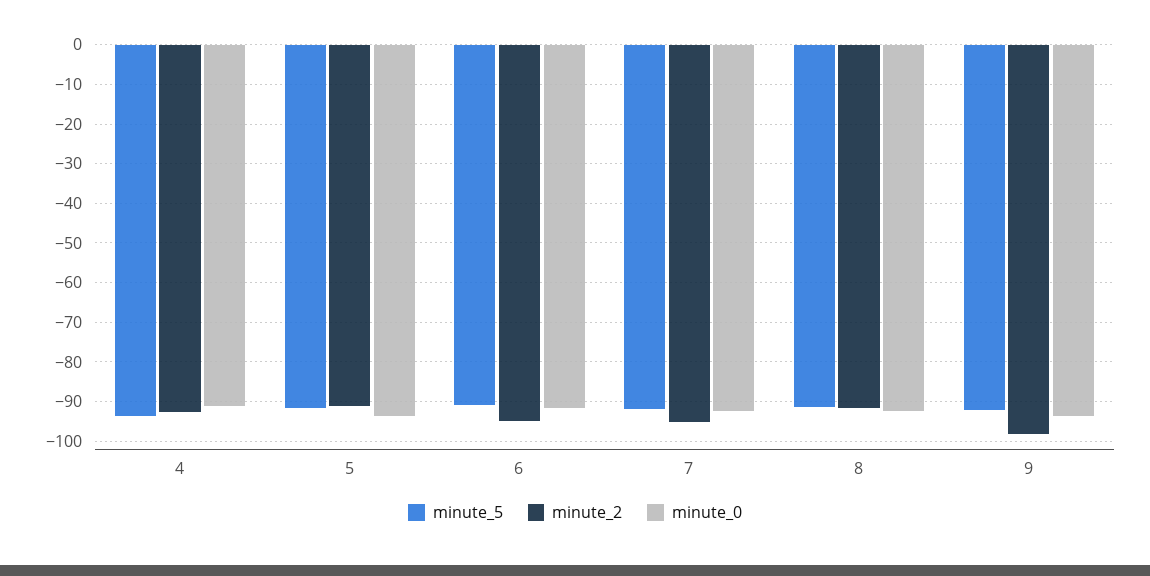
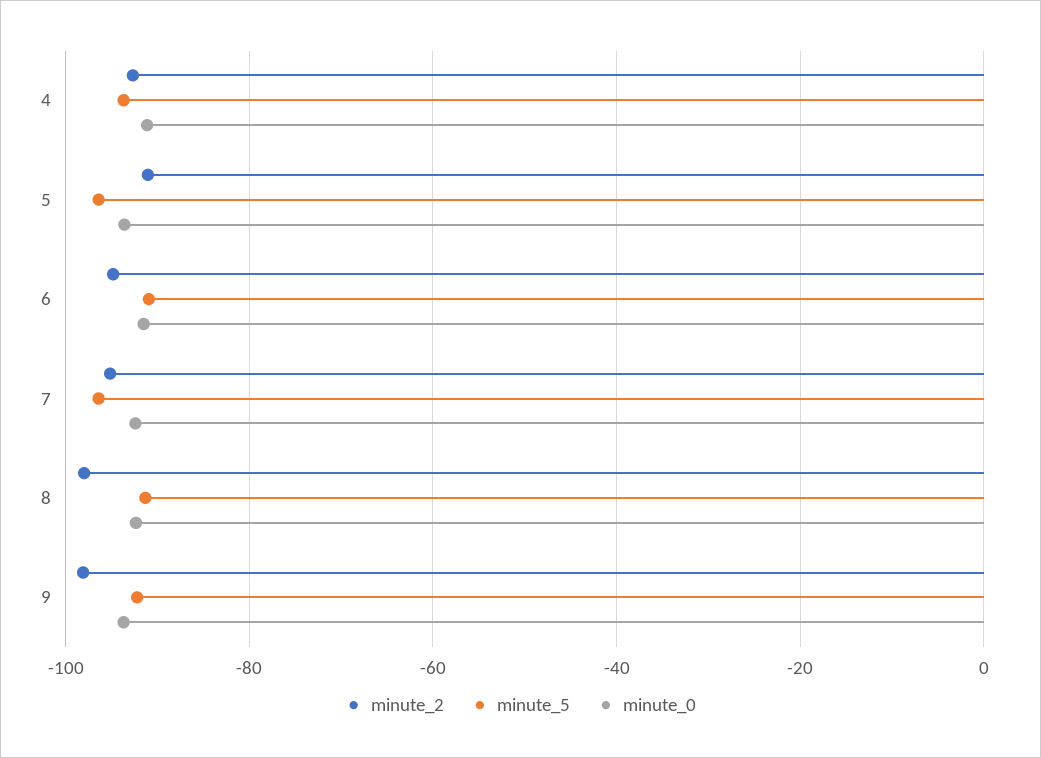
minute_5, 5: -92 -> -96
minute_5, 7: -92 -> -96
minute_2, 8: -92 -> -98

